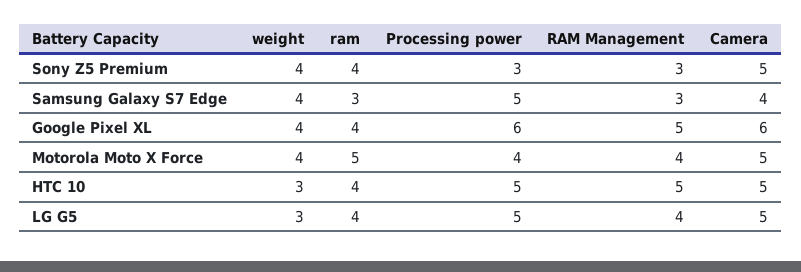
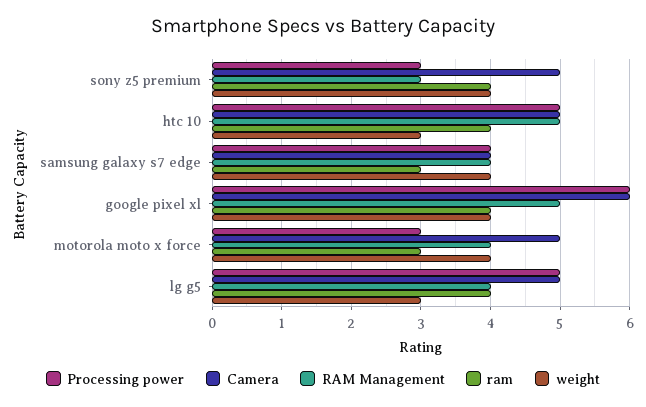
Processing power, Samsung Galaxy S7 Edge: 5 -> 4
RAM Management, Samsung Galaxy S7 Edge: 3 -> 4
ram, Motorola Moto X Force: 5 -> 3
Processing power, Motorola Moto X Force: 4 -> 3

